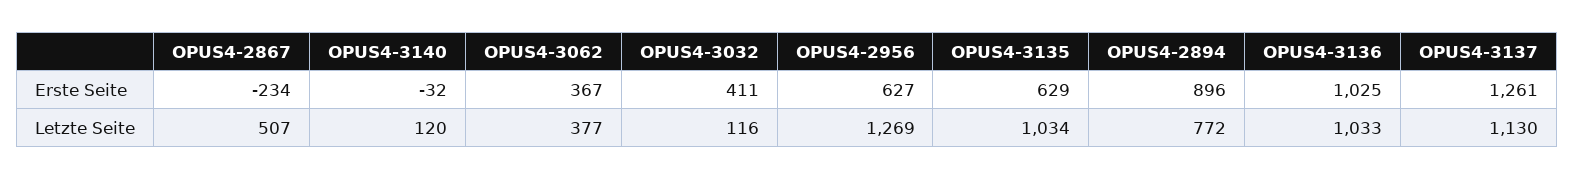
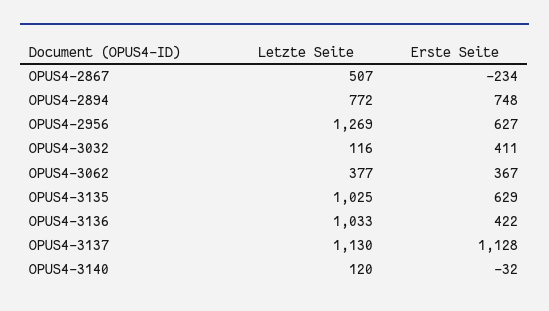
OPUS4-2894, Erste Seite: 896 -> 748
OPUS4-3136, Erste Seite: 1025 -> 422
OPUS4-3137, Erste Seite: 1261 -> 1128
OPUS4-3135, Letzte Seite: 1034 -> 1025

